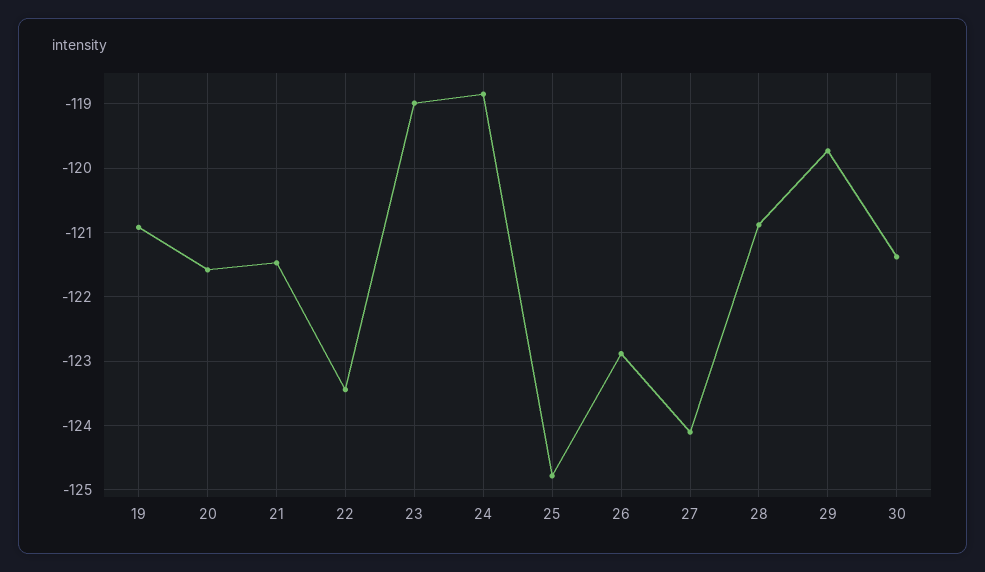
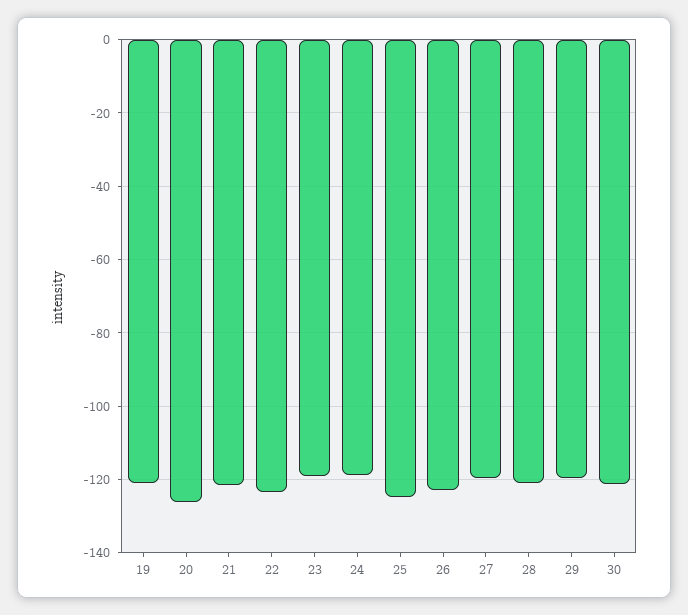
20: -121.6 -> -126
27: -124.1 -> -120

